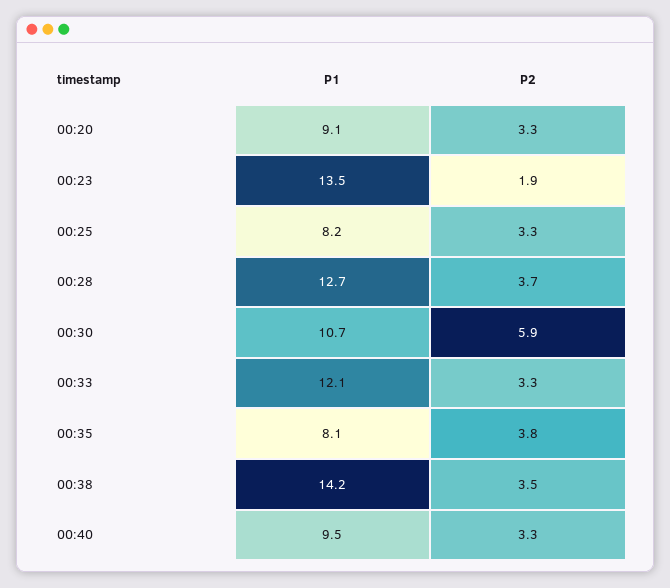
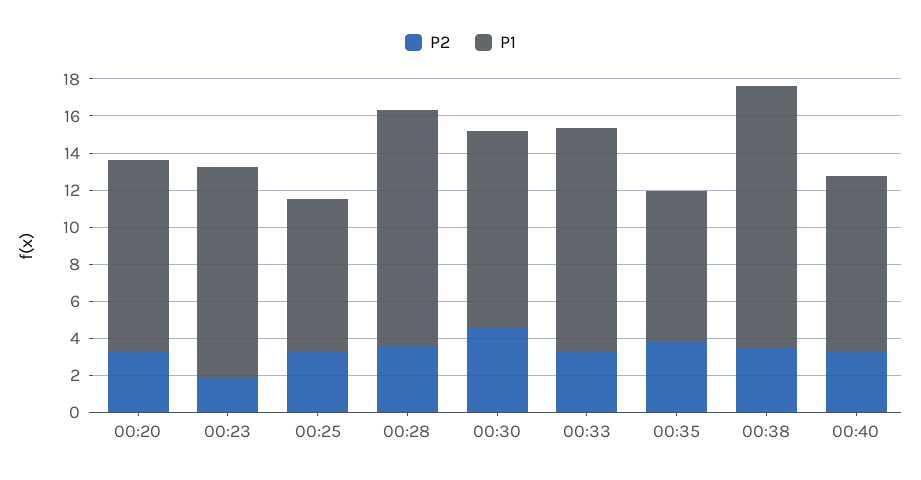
P1, 00:20: 9.1 -> 10.5
P1, 00:23: 13.5 -> 11.5
P2, 00:30: 5.9 -> 4.5

